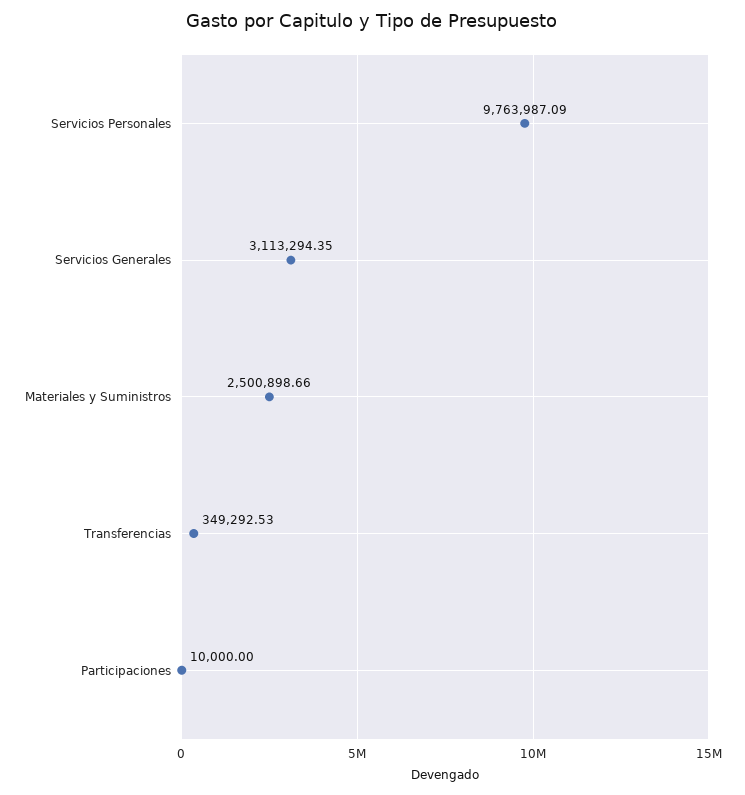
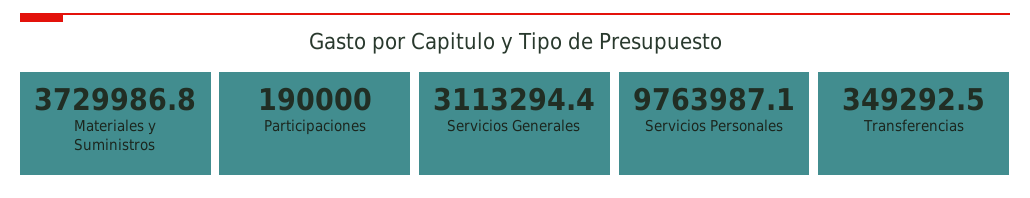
Materiales y Suministros: 2500898.66 -> 3729986.8
Participaciones: 10000 -> 190000

